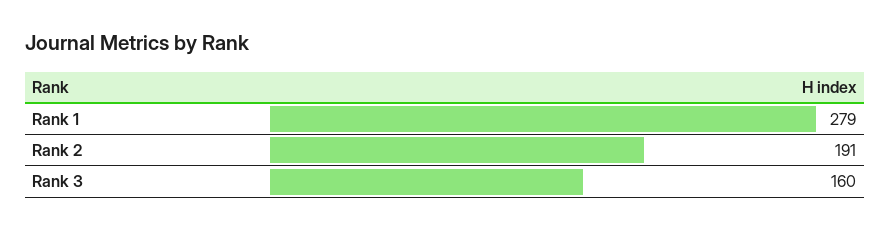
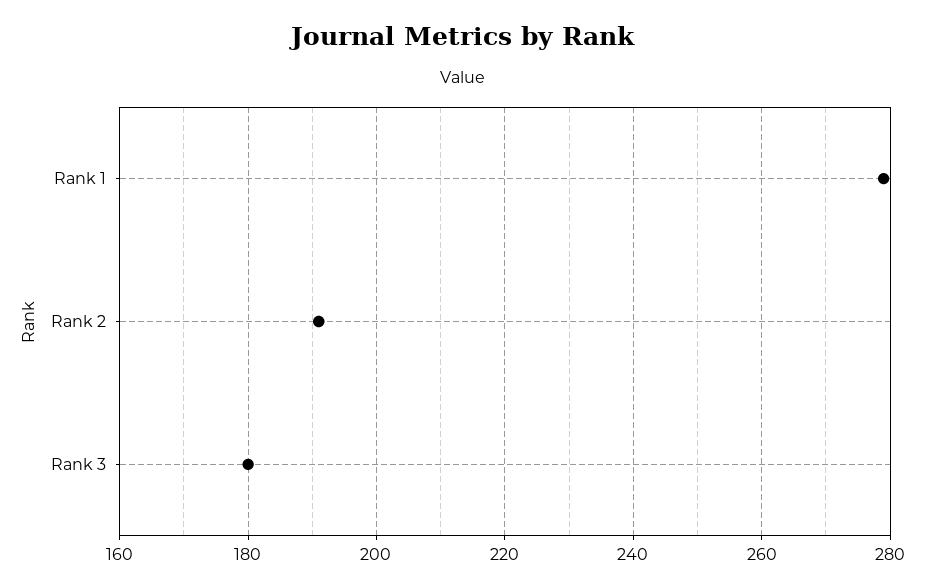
Rank 3: 160 -> 180

